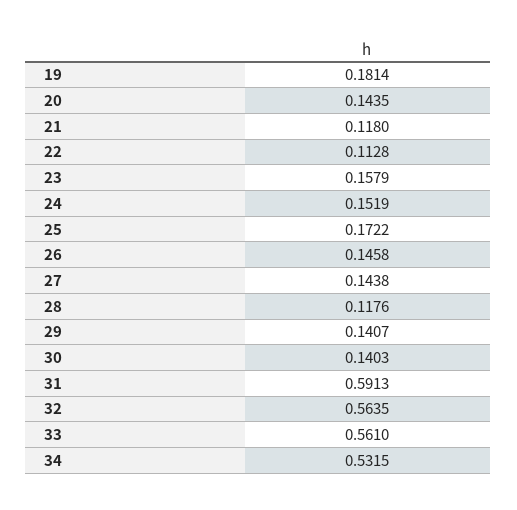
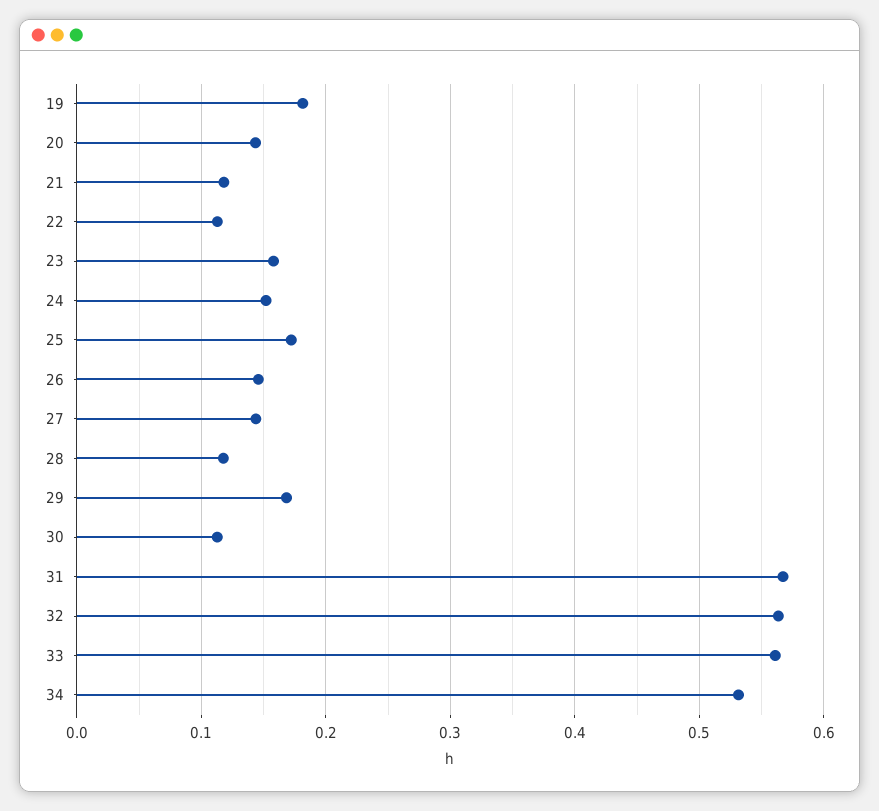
29: 0.1407 -> 0.17
30: 0.1403 -> 0.11
31: 0.5913 -> 0.57

